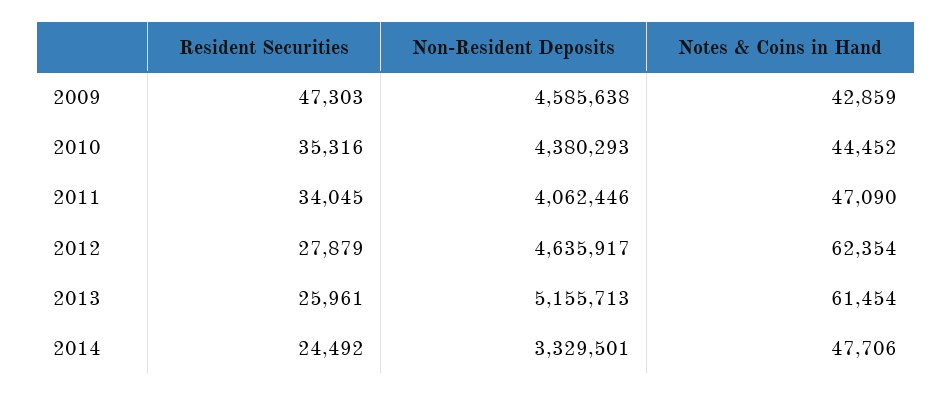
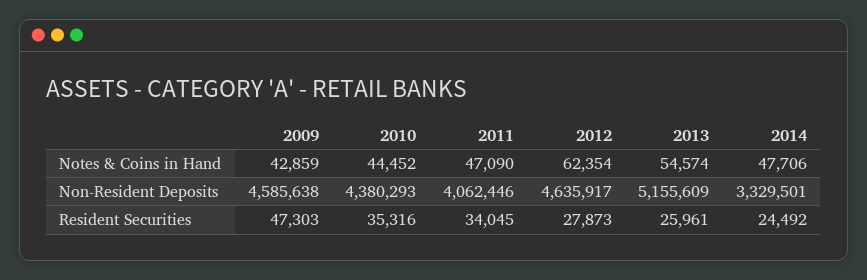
Resident Securities, 2012: 27879 -> 27873
Non-Resident Deposits, 2013: 5155713 -> 5155609
Notes & Coins in Hand, 2013: 61454 -> 54574

